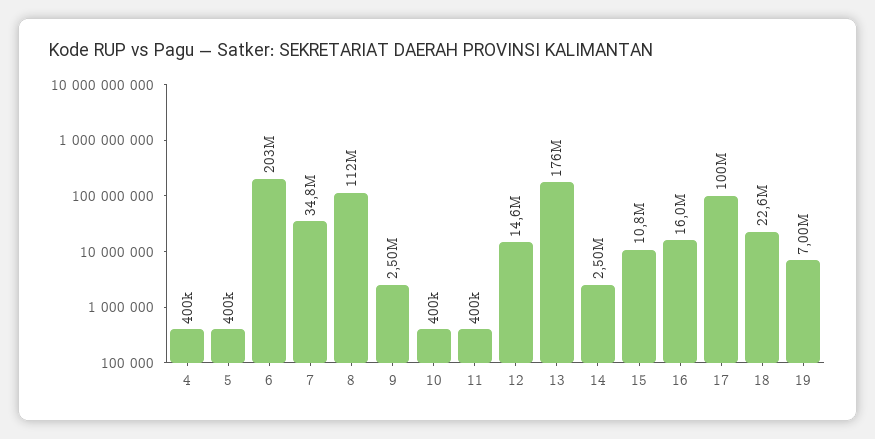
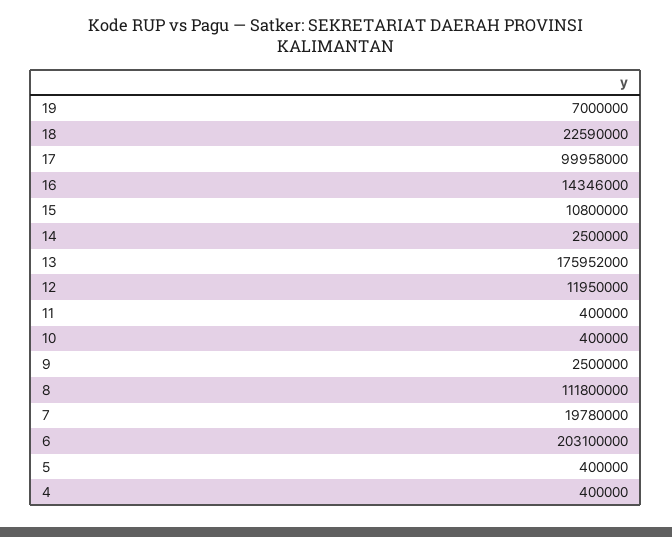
7: 34800000 -> 19780000
12: 14600000 -> 11950000
16: 16000000 -> 14346000

